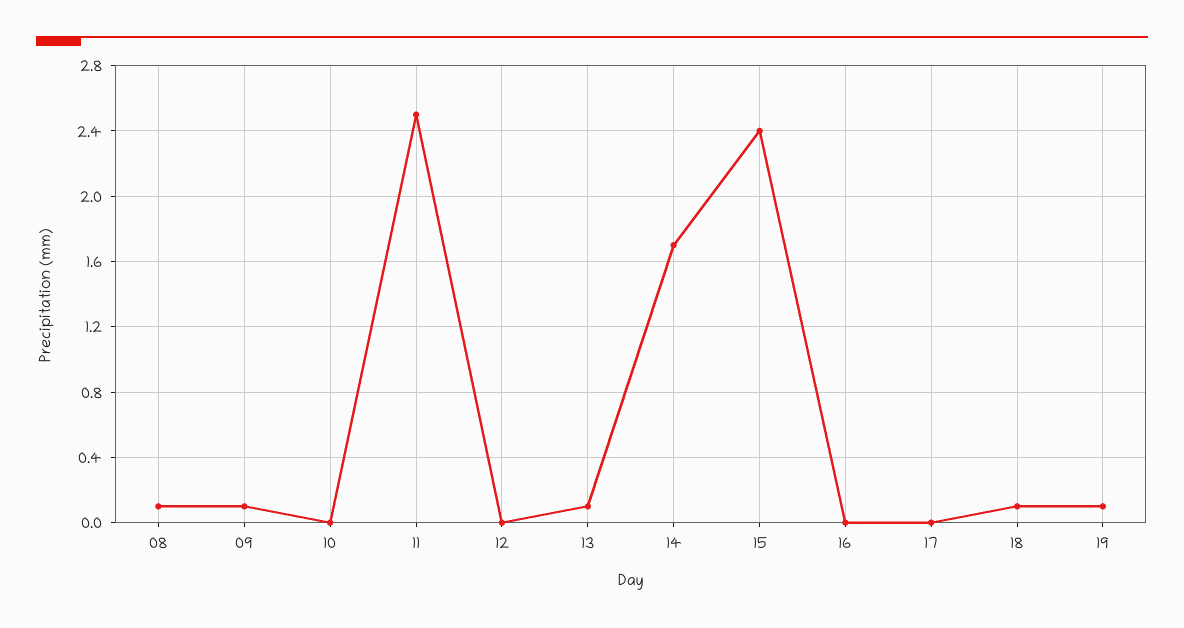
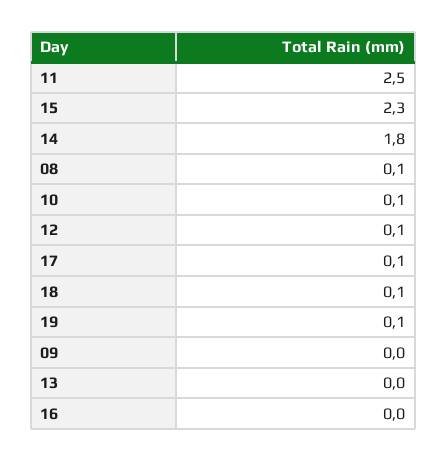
09: 0.1 -> 0
10: 0 -> 0.1
12: 0 -> 0.1
13: 0.1 -> 0
14: 1.7 -> 1.8
15: 2.4 -> 2.3
17: 0 -> 0.1

